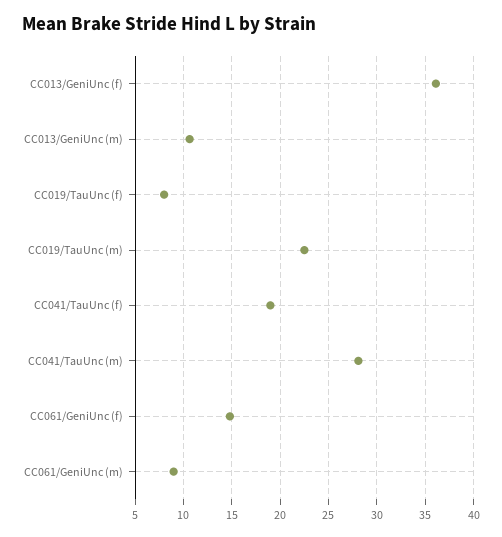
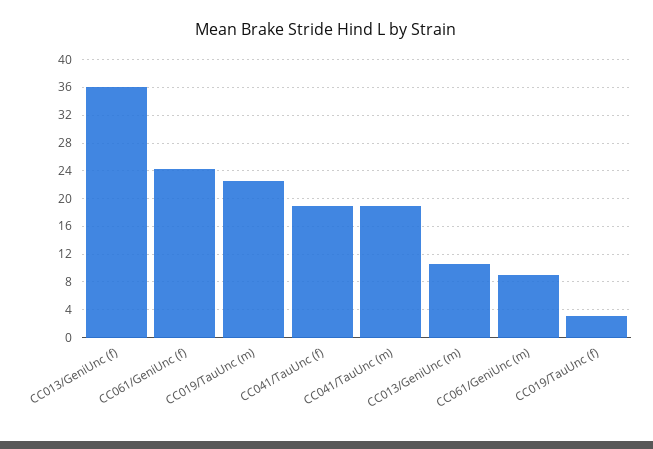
CC019/TauUnc (f): 8 -> 3
CC041/TauUnc (m): 28 -> 19
CC061/GeniUnc (f): 15 -> 24

